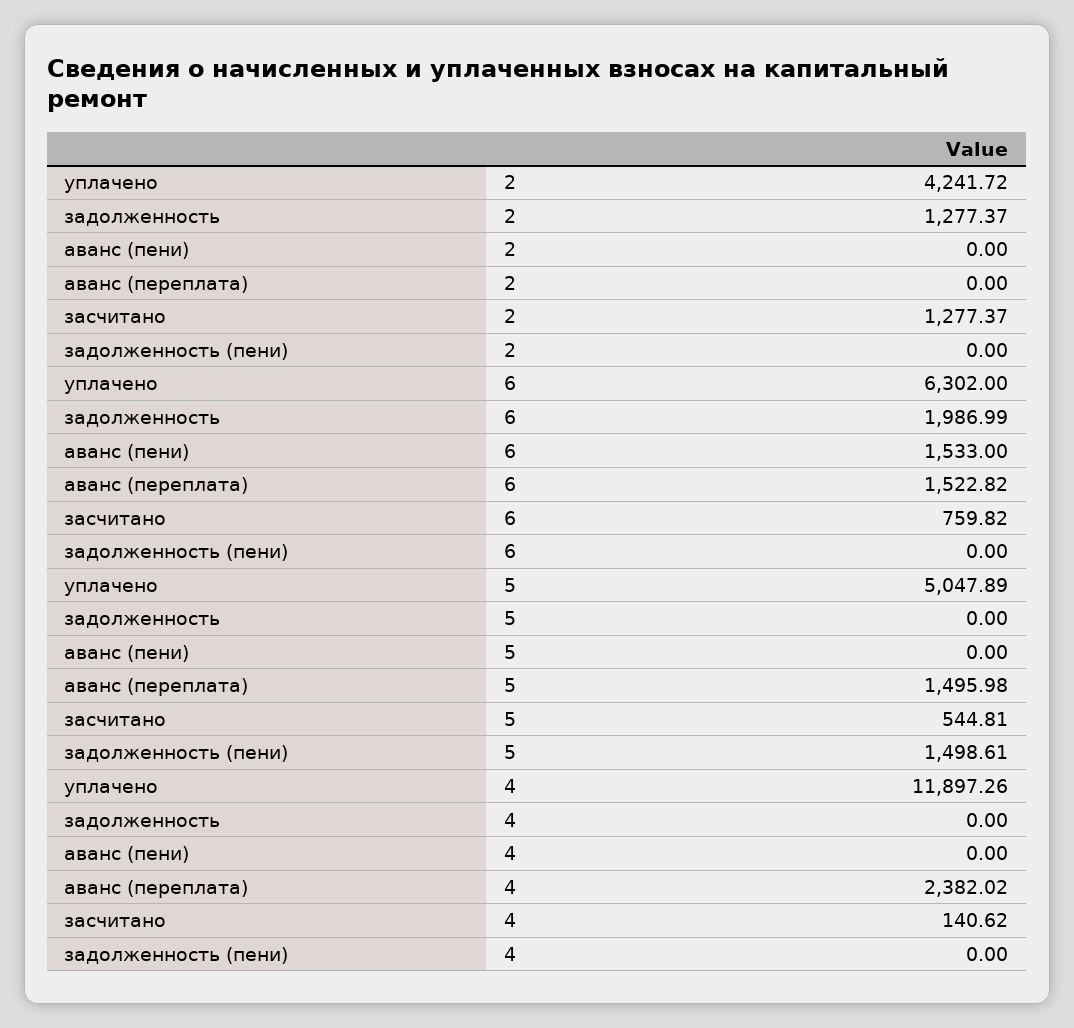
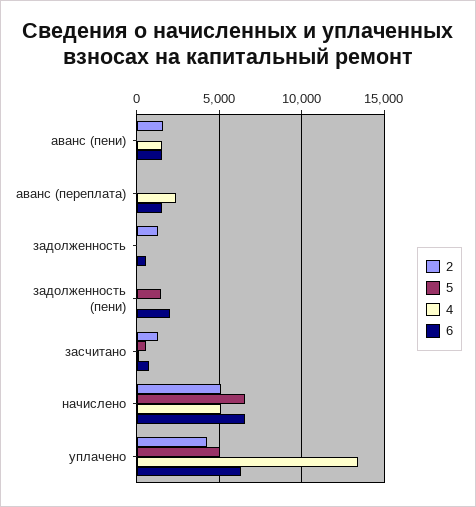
2, аванс (пени): 0 -> 1500
6, задолженность: 1986.99 -> 500
6, задолженность (пени): 0 -> 2000
5, аванс (переплата): 1495.98 -> 0
4, уплачено: 11897.26 -> 13500
4, аванс (пени): 0 -> 1500
2, начислено: none -> 5000
5, начислено: none -> 6500
4, начислено: none -> 5000
6, начислено: none -> 6500

